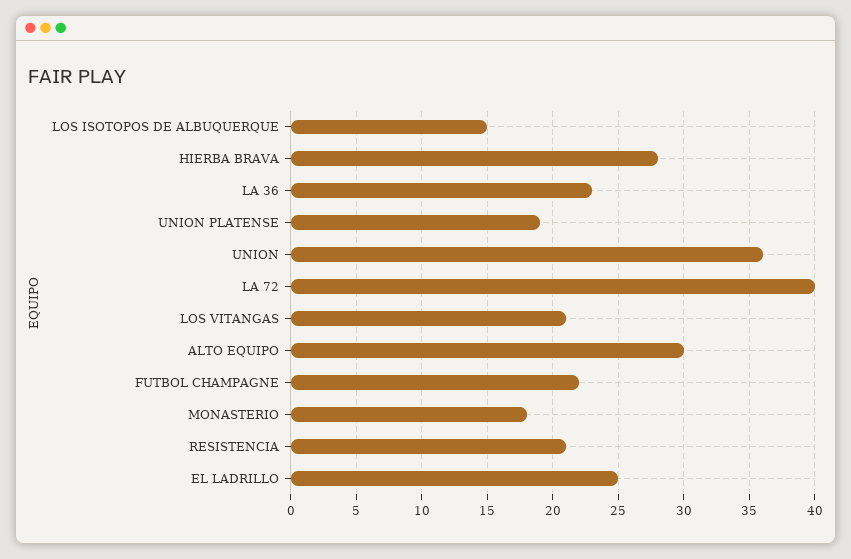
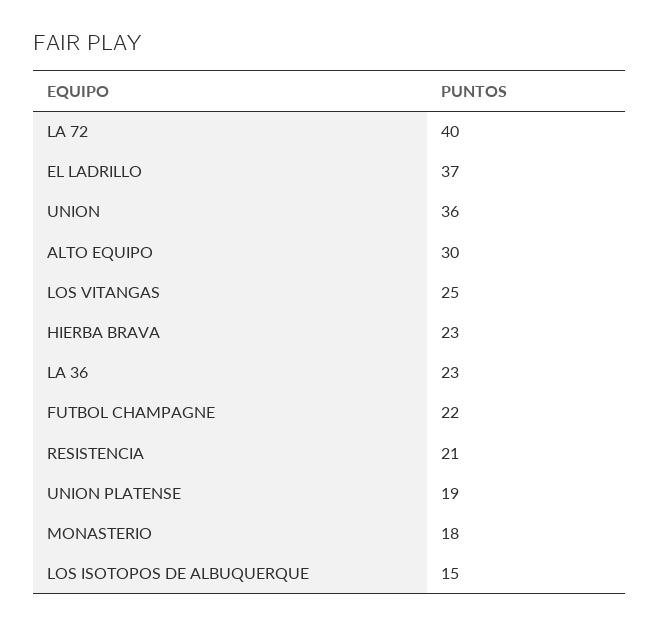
HIERBA BRAVA: 28 -> 23
LOS VITANGAS: 21 -> 25
EL LADRILLO: 25 -> 37

